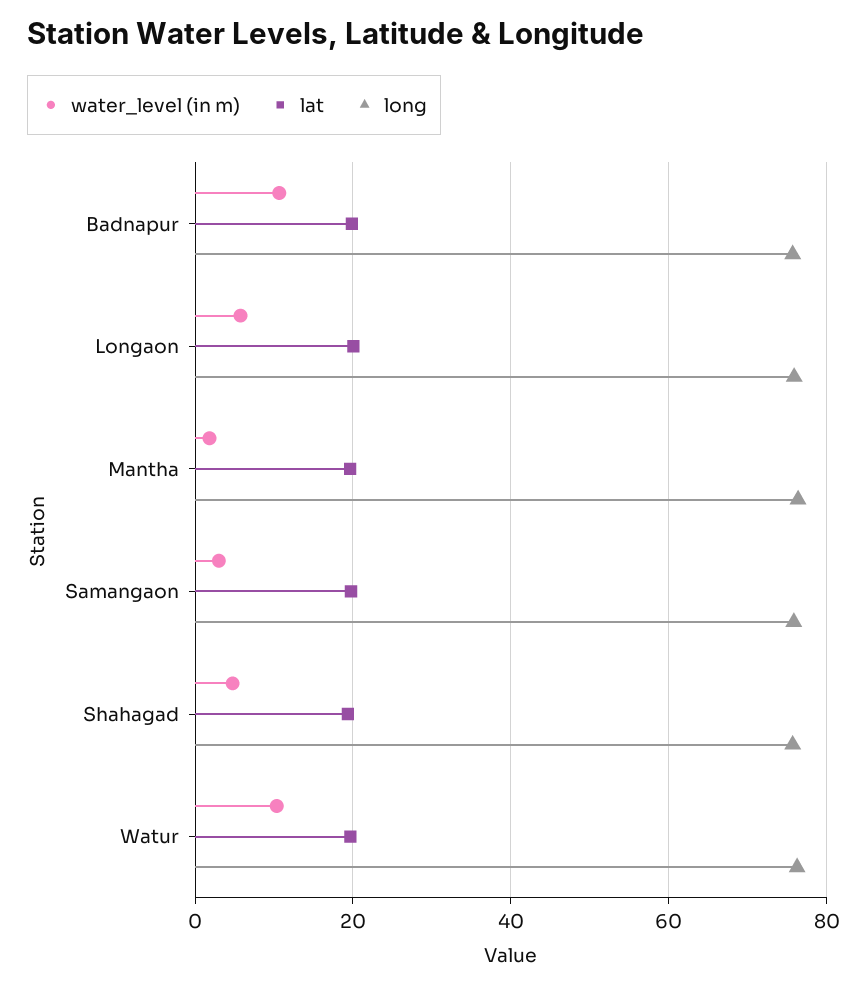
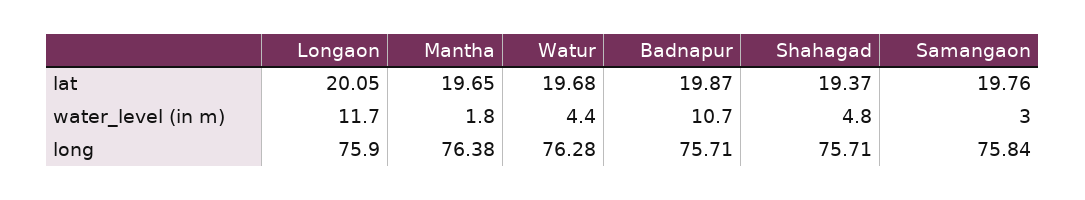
water_level (in m), Longaon: 6 -> 11.7
water_level (in m), Watur: 10 -> 4.4

